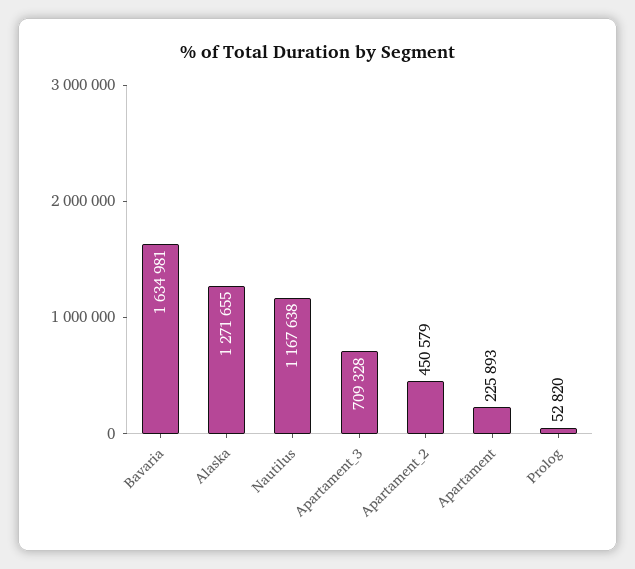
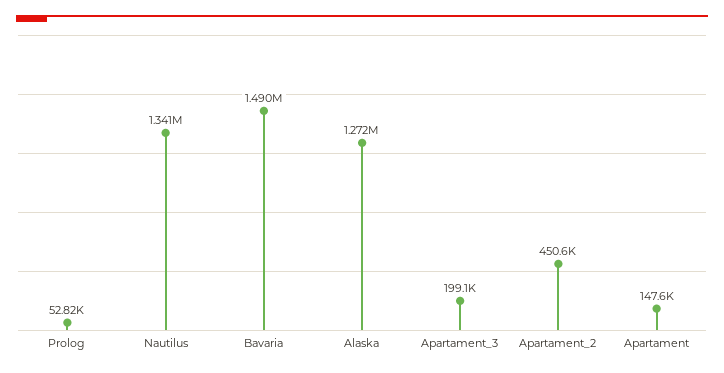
Bavaria: 1634981 -> 1490000
Nautilus: 1167638 -> 1341000
Apartament_3: 709328 -> 199100
Apartament: 225893 -> 147600

